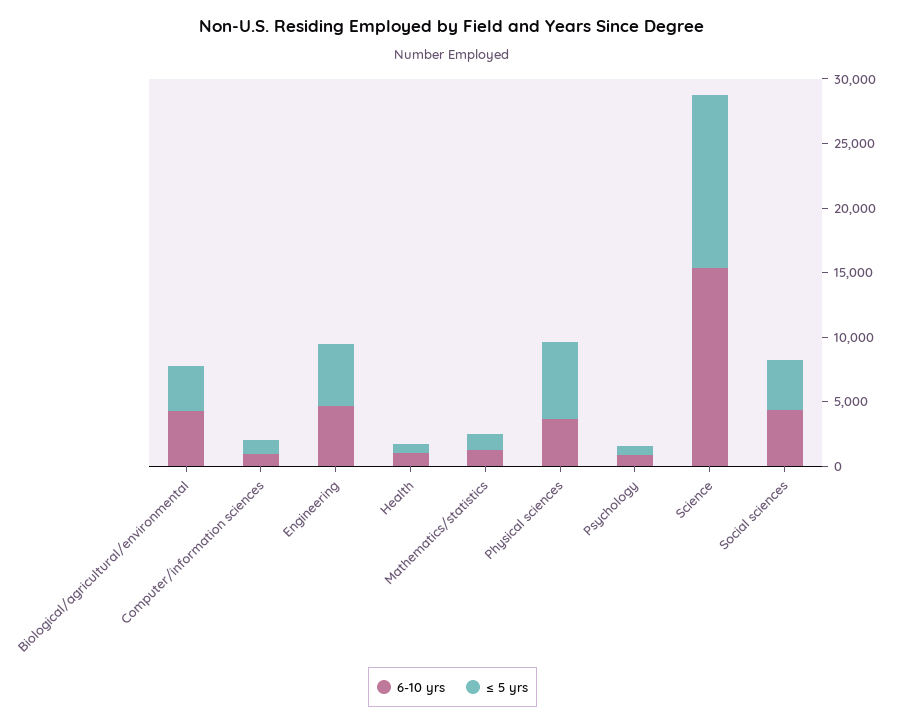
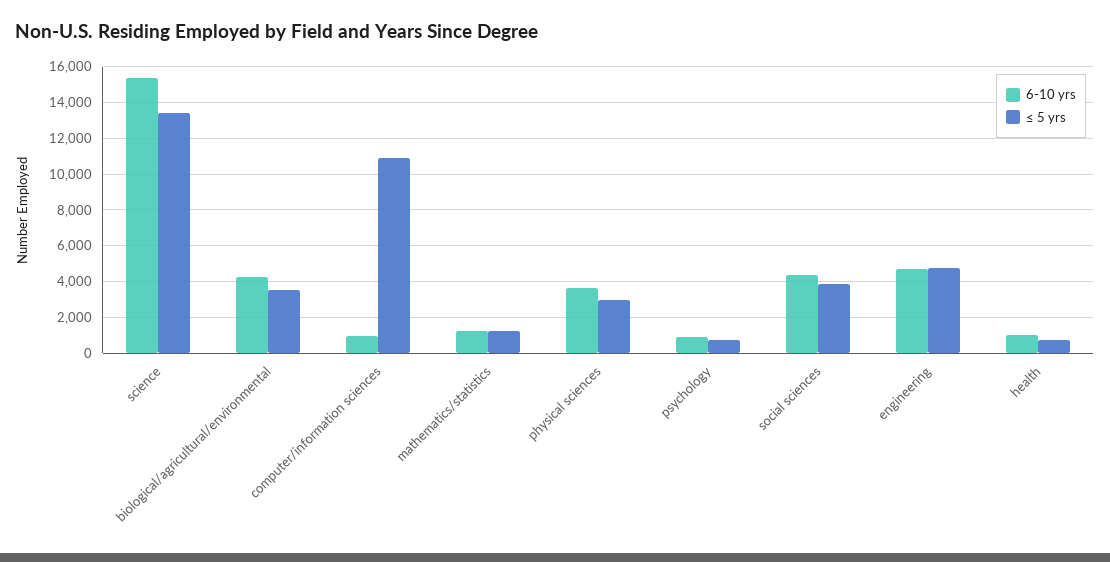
≤ 5 yrs, Computer/information sciences: 1000 -> 11000
≤ 5 yrs, Physical sciences: 6000 -> 3000

